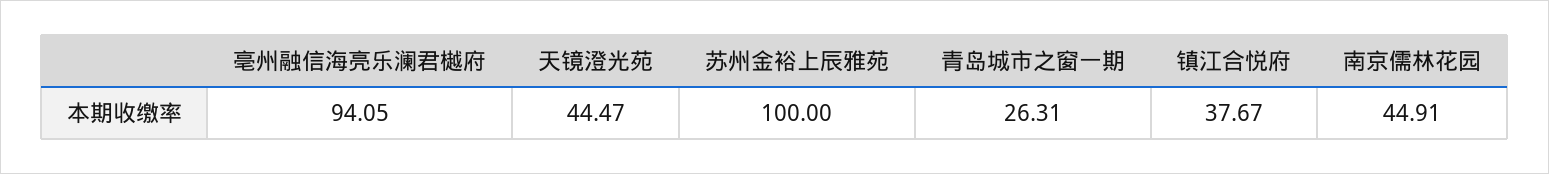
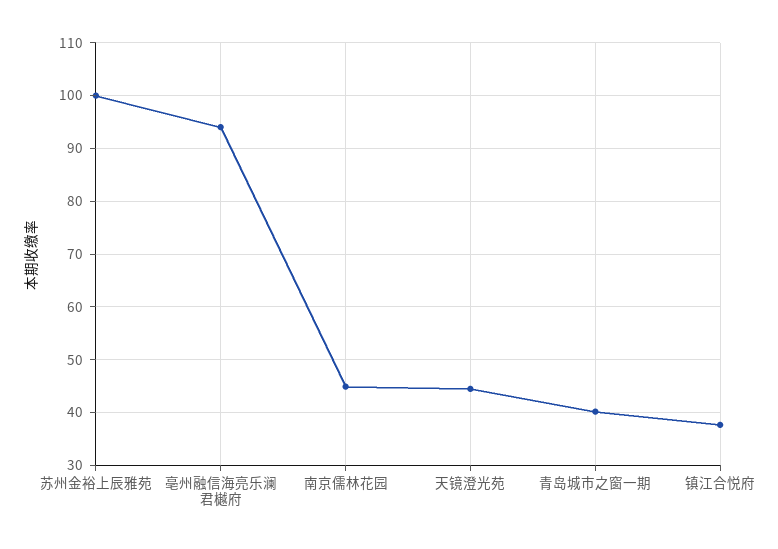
青岛城市之窗一期: 26.31 -> 40

